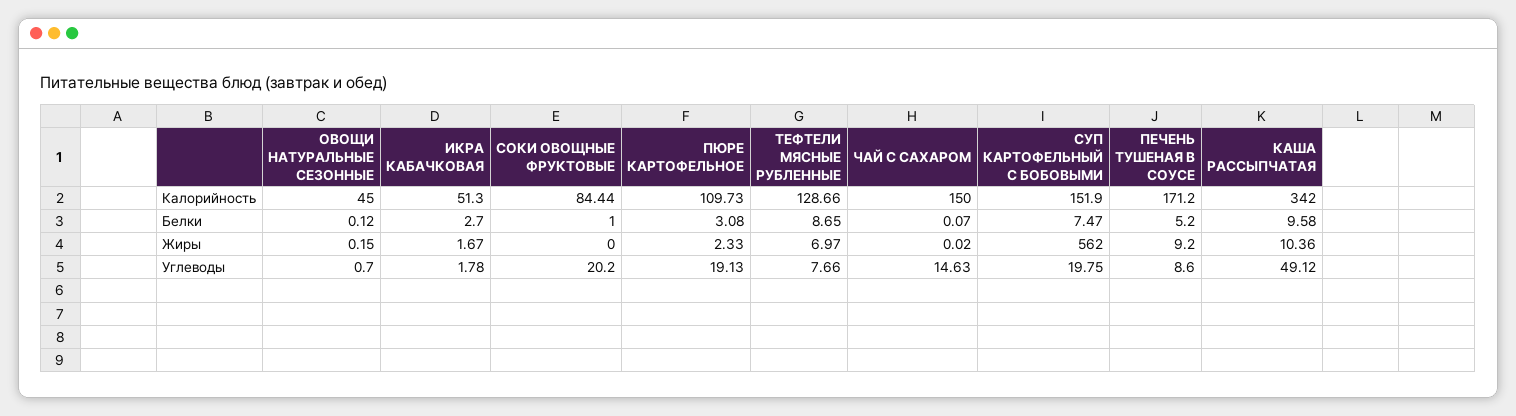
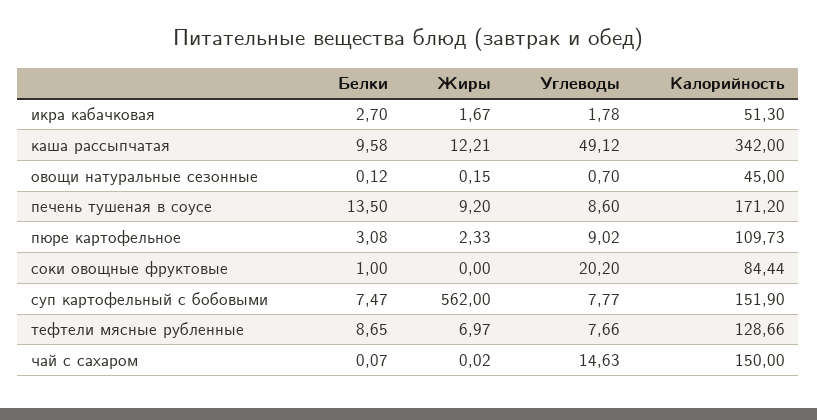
ПЕЧЕНЬ ТУШЕНАЯ В СОУСЕ, Белки: 5.2 -> 13.5
КАША РАССЫПЧАТАЯ, Жиры: 10.36 -> 12.21
ПЮРЕ КАРТОФЕЛЬНОЕ, Углеводы: 19.13 -> 9.02
СУП КАРТОФЕЛЬНЫЙ С БОБОВЫМИ, Углеводы: 19.75 -> 7.77

